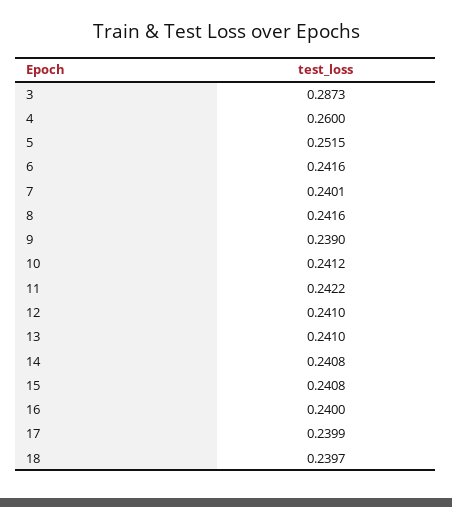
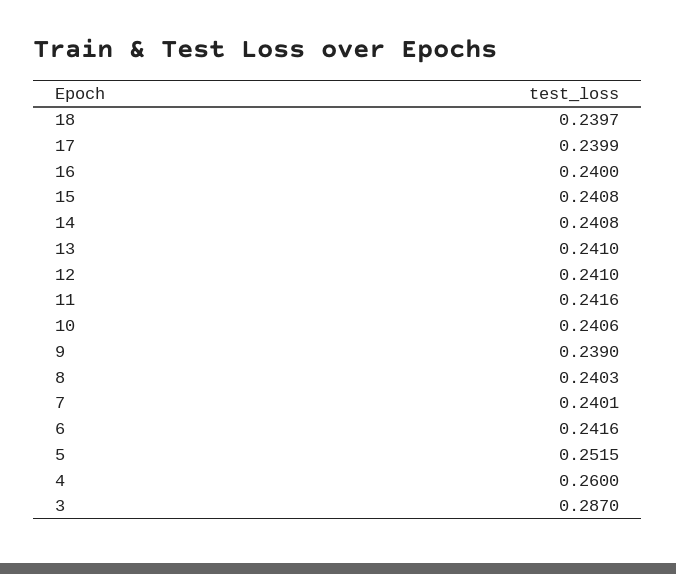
3: 0.2873 -> 0.287
8: 0.2416 -> 0.2403
10: 0.2412 -> 0.2406
11: 0.2422 -> 0.2416

